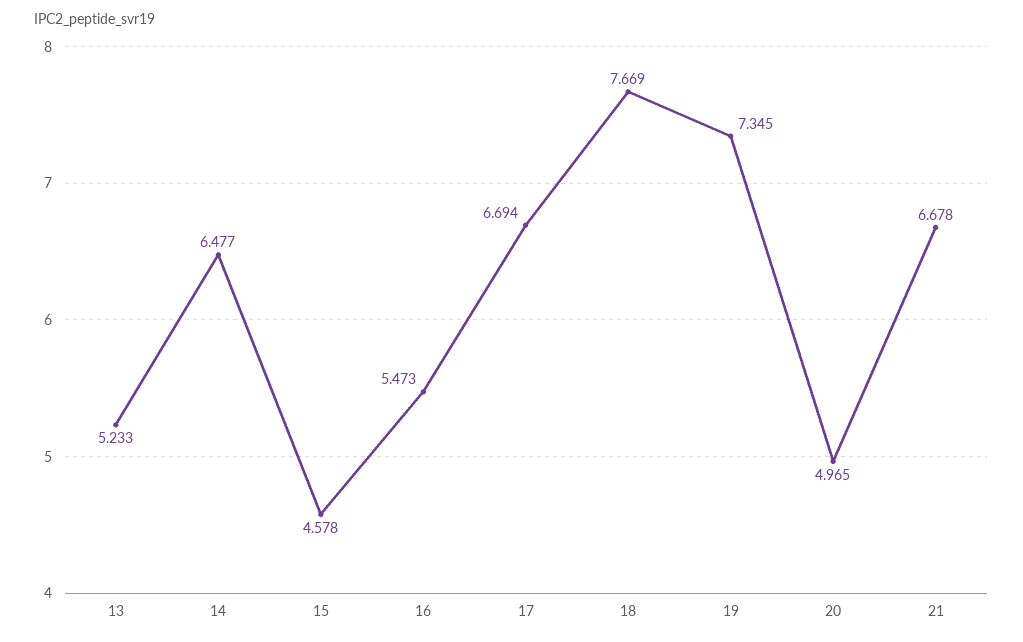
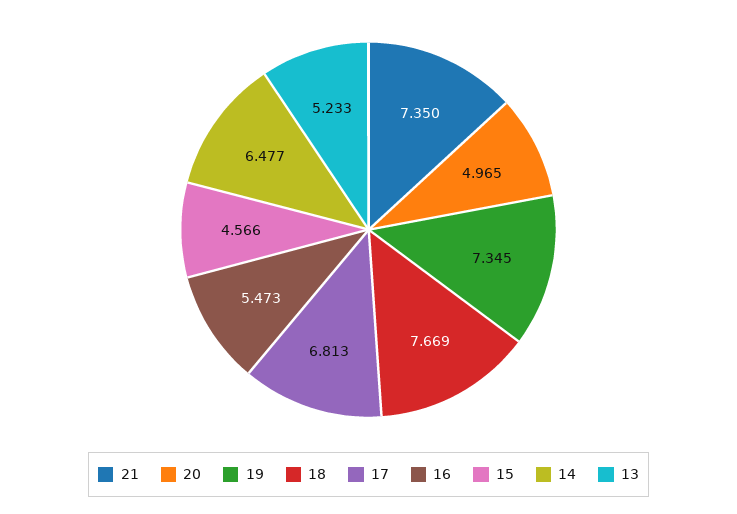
15: 4.578 -> 4.566
17: 6.694 -> 6.813
21: 6.678 -> 7.35

